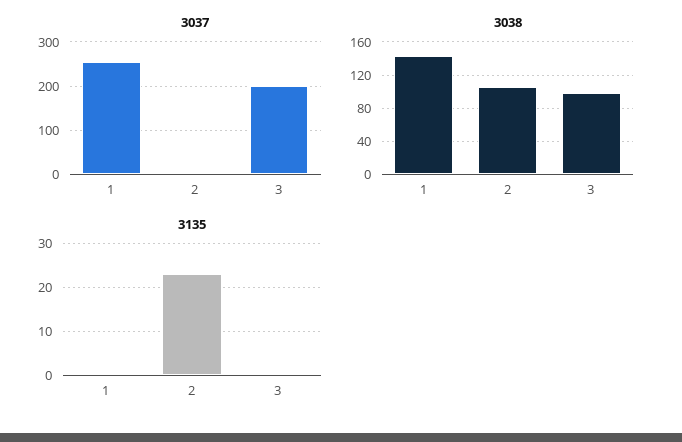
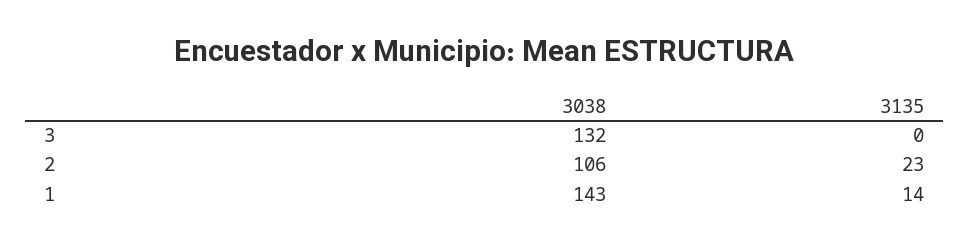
3037, 1: 260 -> none
3037, 2: 0 -> none
3037, 3: 200 -> none
3038, 3: 100 -> 132
3135, 1: 0 -> 14

